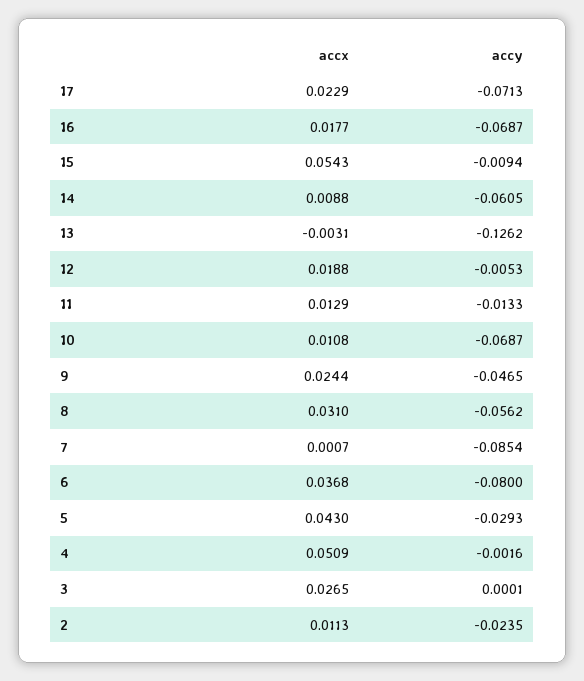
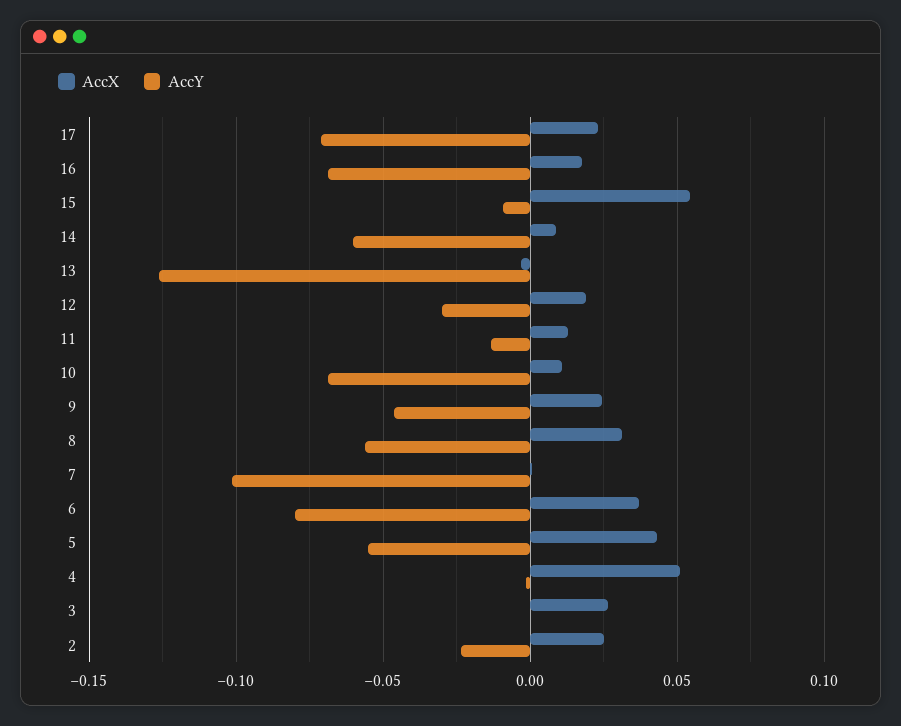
accy, 12: -0.0053 -> -0.03
accy, 7: -0.0854 -> -0.1
accy, 5: -0.0293 -> -0.055
accx, 2: 0.0113 -> 0.025

